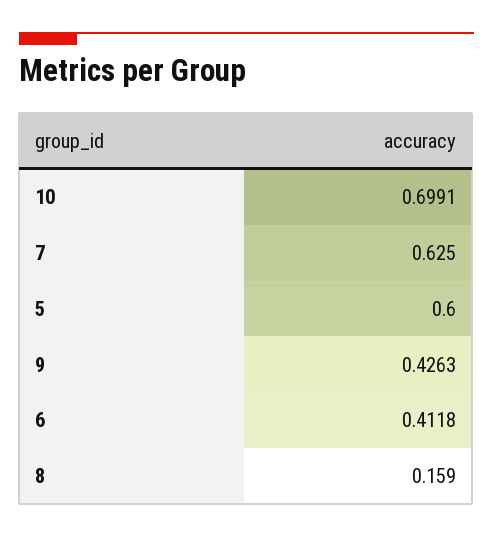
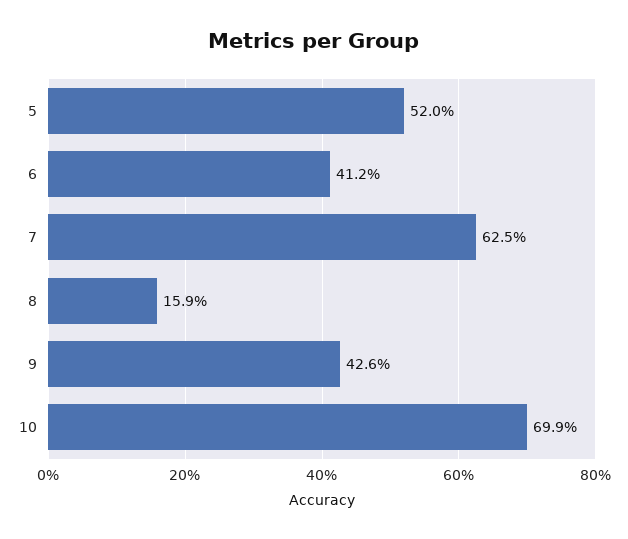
5: 0.6 -> 0.52

